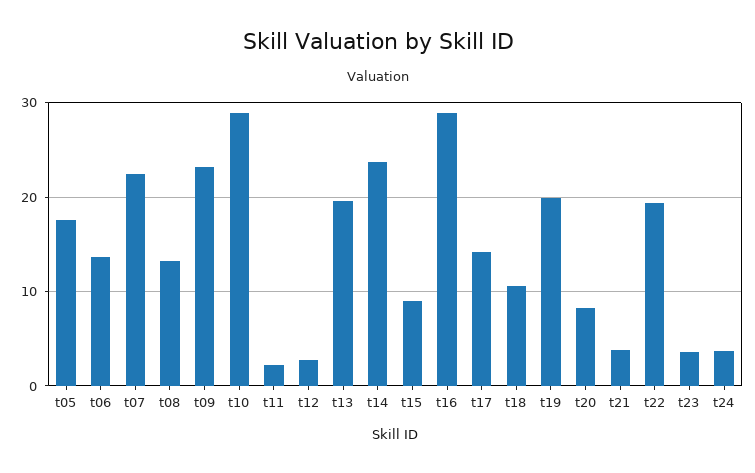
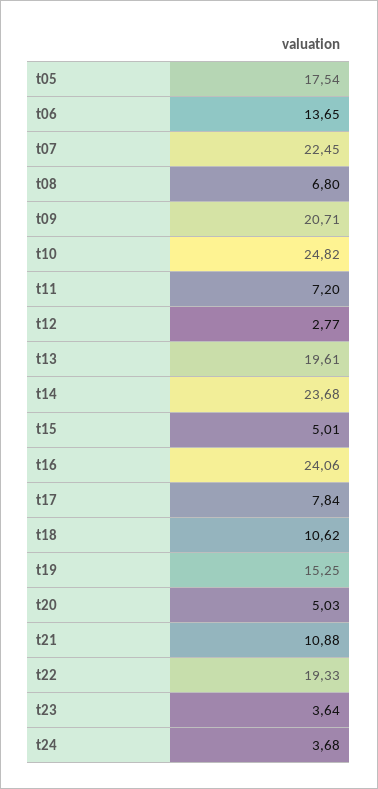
t08: 13 -> 6.8
t09: 23 -> 20.71
t10: 29 -> 24.82
t11: 2 -> 7.2
t15: 9 -> 5.01
t16: 29 -> 24.06
t17: 14 -> 7.84
t19: 20 -> 15.25
t20: 8 -> 5.03
t21: 4 -> 10.88

